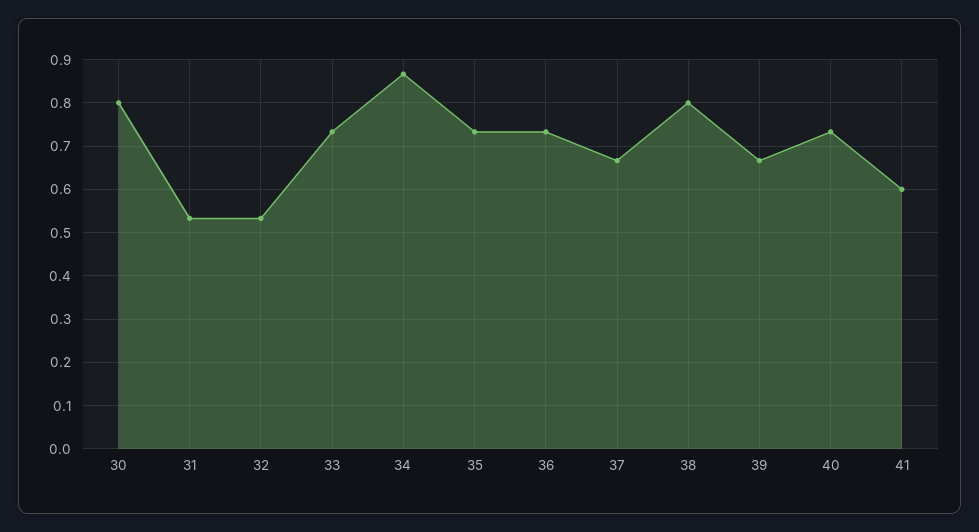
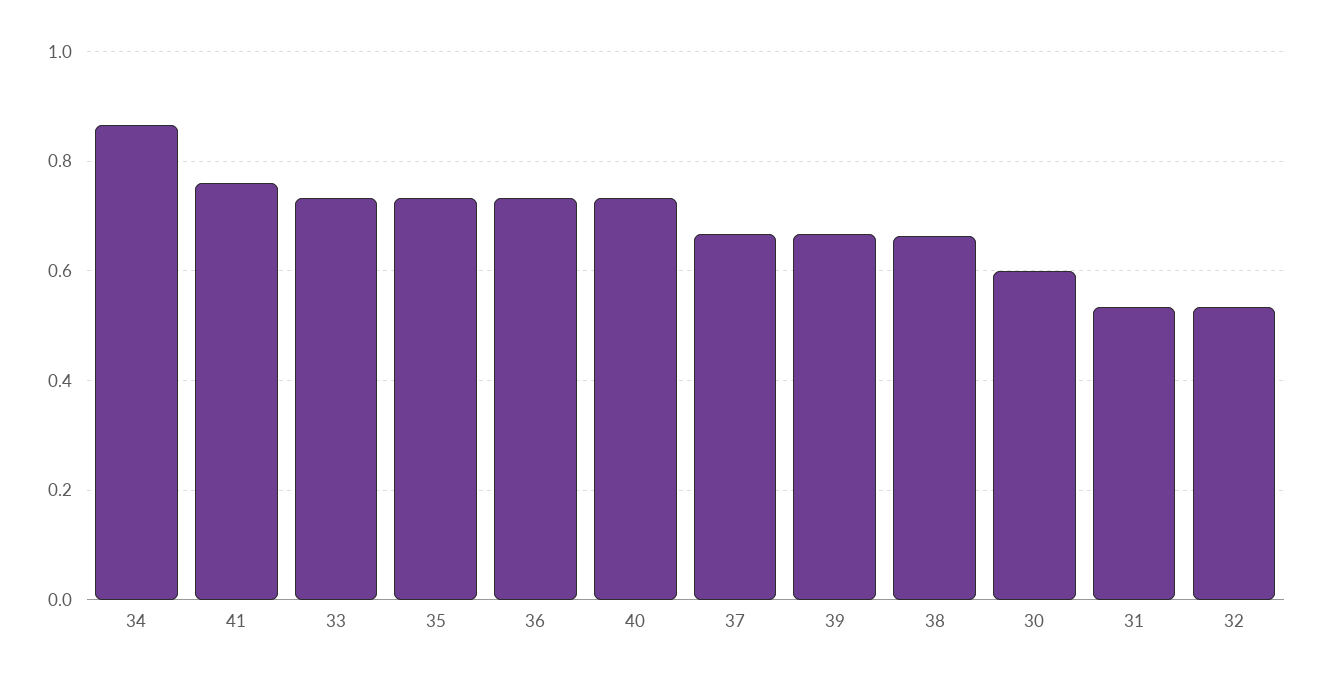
30: 0.8 -> 0.6
38: 0.8 -> 0.66
41: 0.6 -> 0.76

